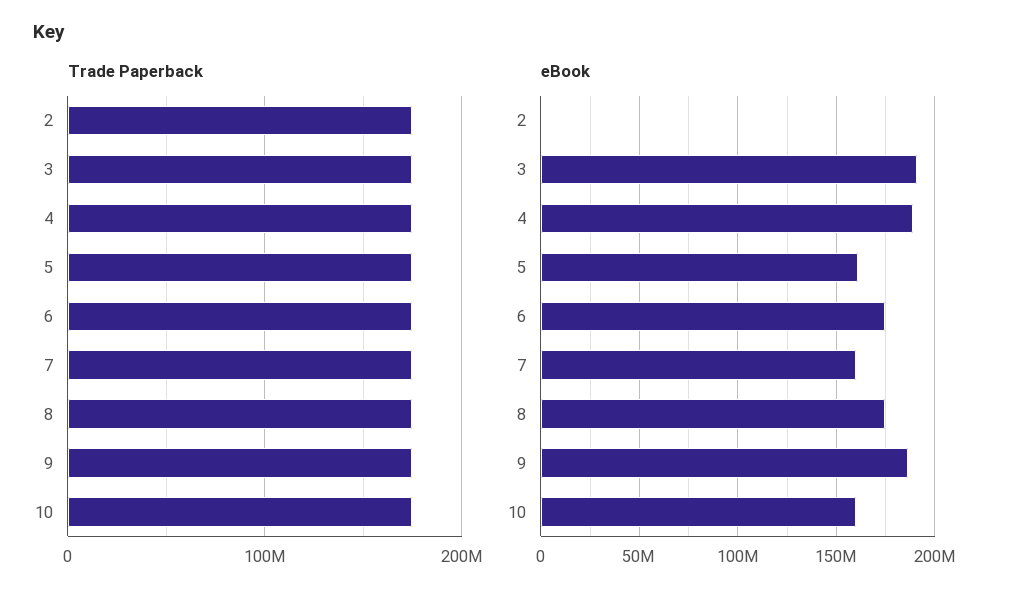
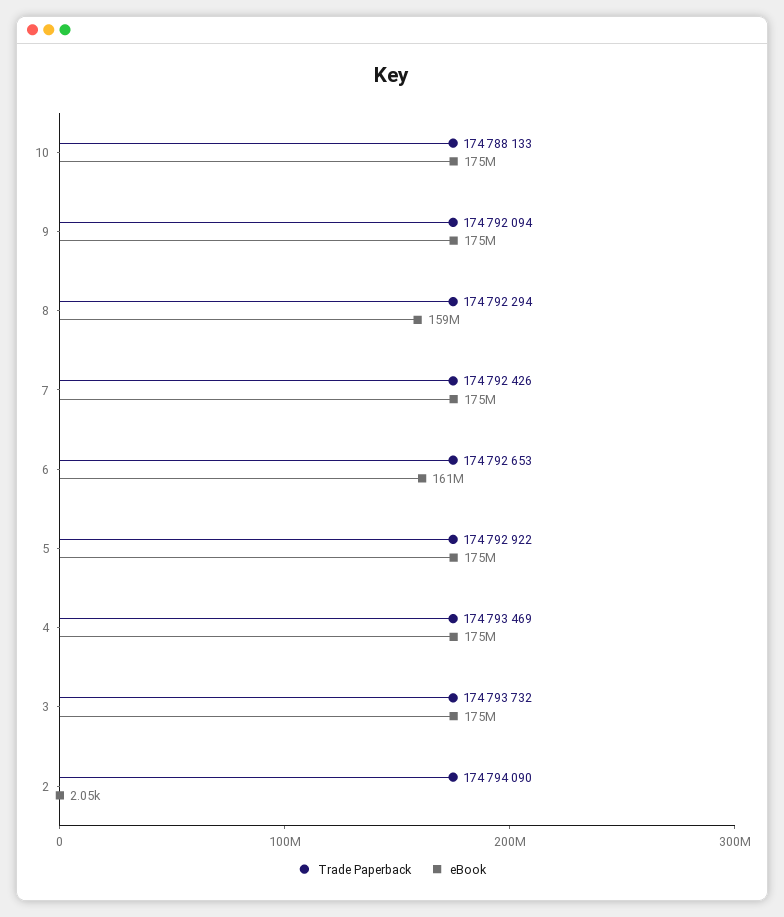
eBook, 3: 190000000 -> 175000000
eBook, 4: 190000000 -> 175000000
eBook, 5: 160000000 -> 175000000
eBook, 6: 175000000 -> 161000000
eBook, 7: 160000000 -> 175000000
eBook, 8: 175000000 -> 159000000
eBook, 9: 185000000 -> 175000000
eBook, 10: 160000000 -> 175000000

